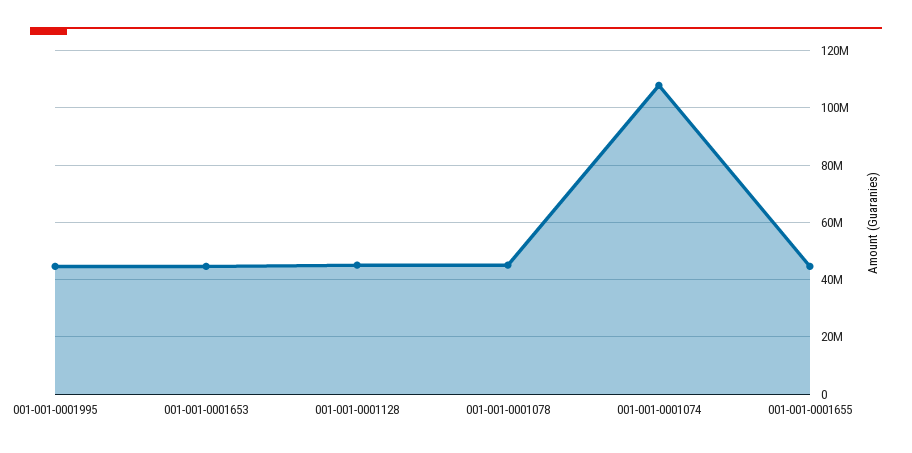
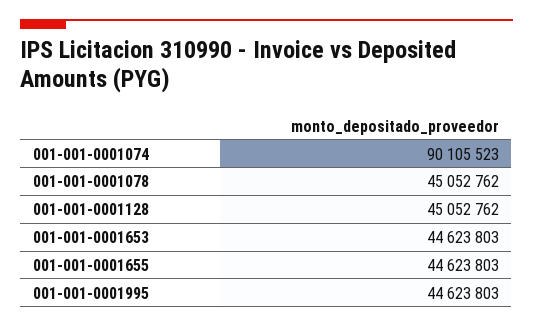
001-001-0001074: 107500000 -> 90105523

